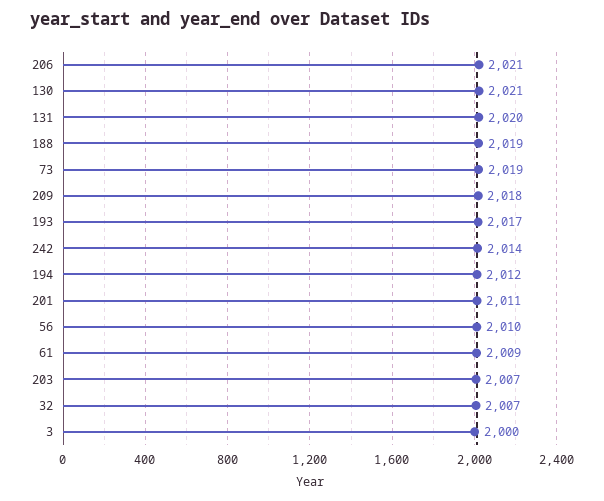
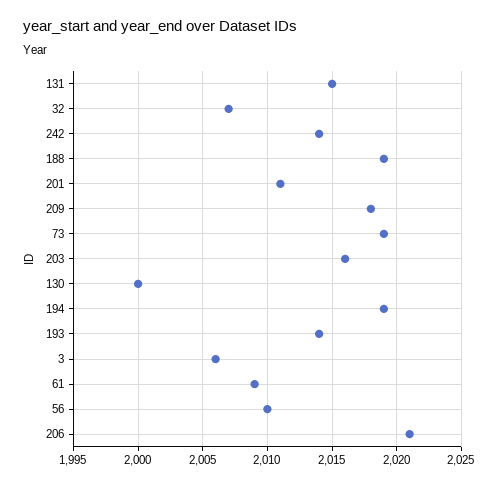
130: 2021 -> 2000
131: 2020 -> 2015
193: 2017 -> 2014
194: 2012 -> 2019
203: 2007 -> 2016
3: 2000 -> 2006

